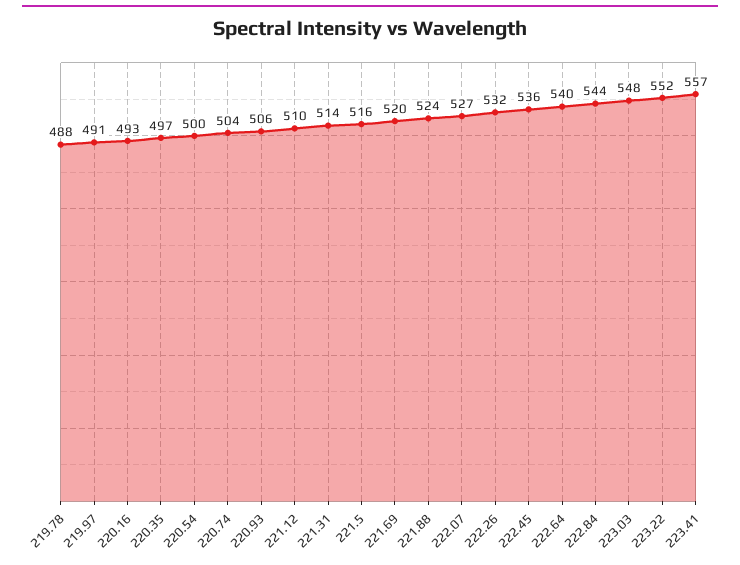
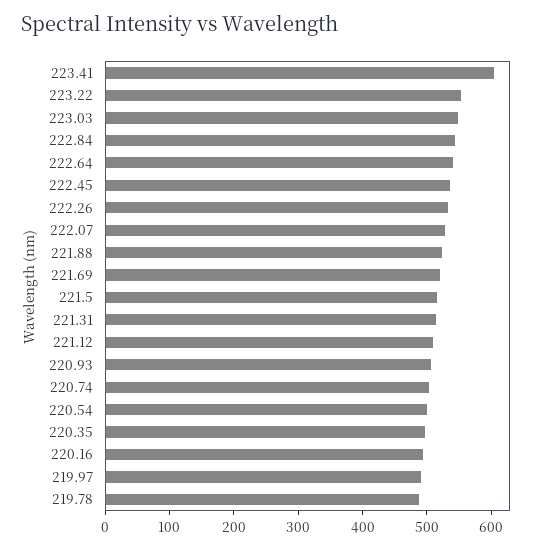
223.41: 557 -> 600

